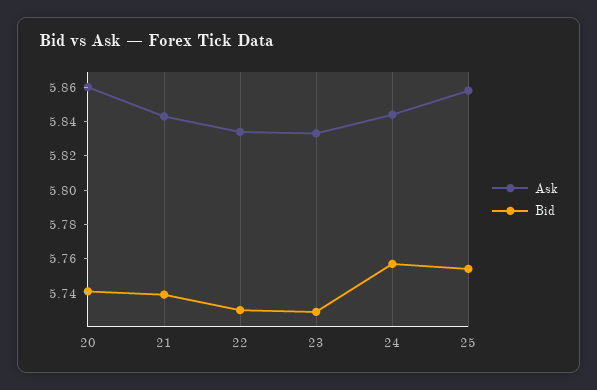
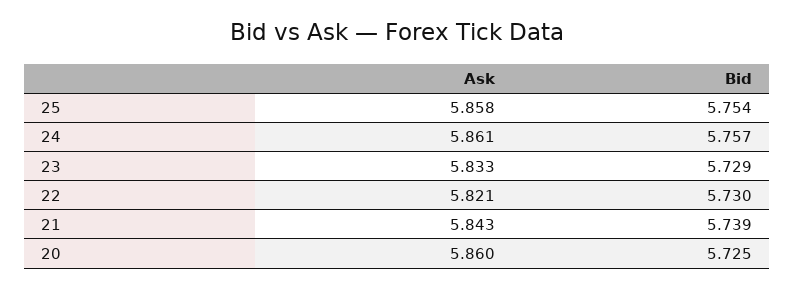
Bid, 20: 5.74 -> 5.725
Ask, 22: 5.835 -> 5.821
Ask, 24: 5.845 -> 5.861

